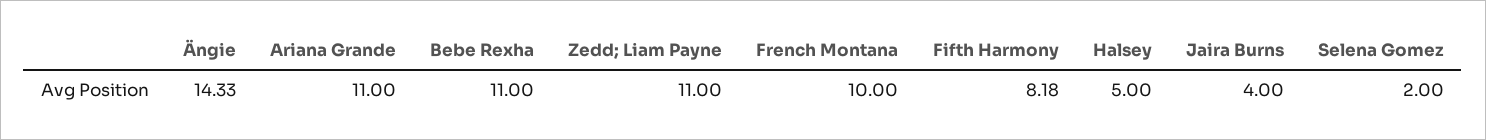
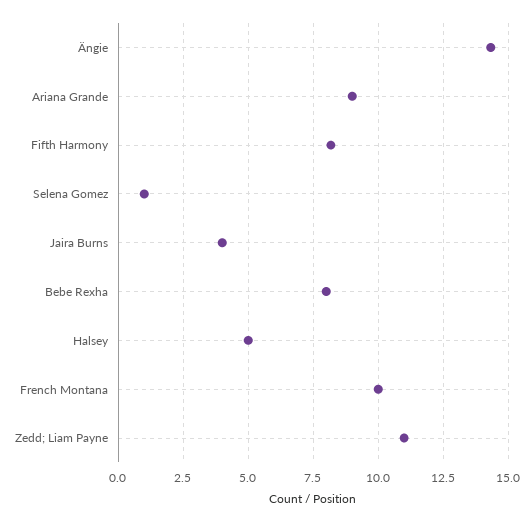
Ariana Grande: 11 -> 9
Bebe Rexha: 11 -> 8
Selena Gomez: 2 -> 1

